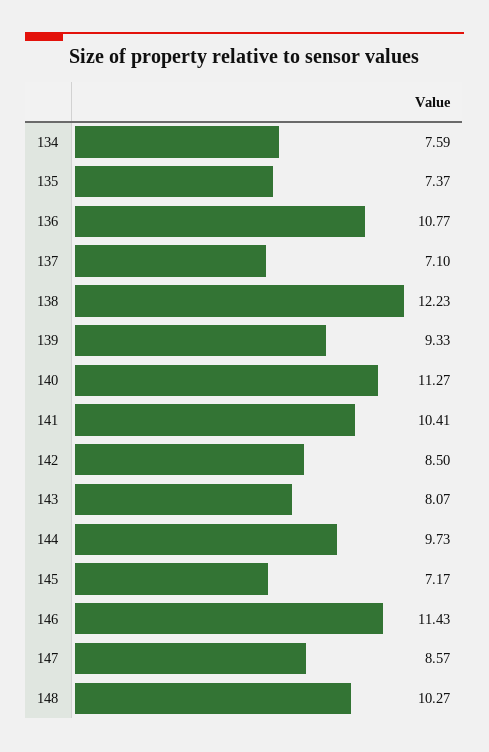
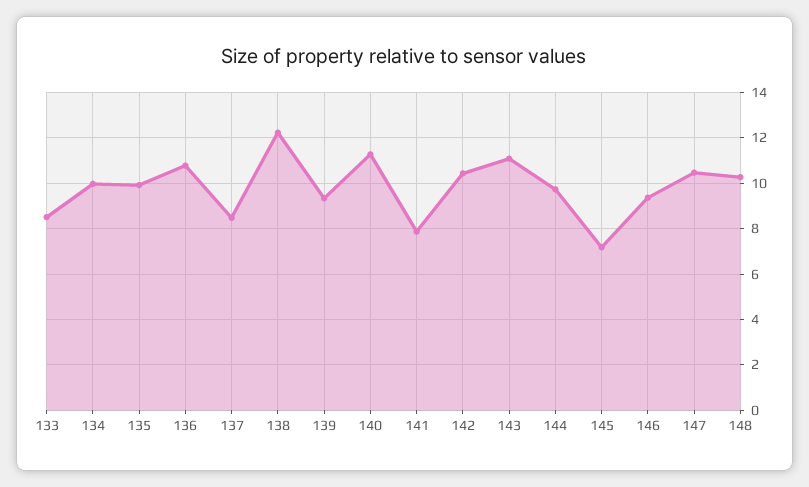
134: 7.59 -> 10
135: 7.37 -> 10
137: 7.1 -> 8.5
141: 10.41 -> 8
142: 8.5 -> 10.5
143: 8.07 -> 11
146: 11.43 -> 9.5
147: 8.57 -> 10.5
133: none -> 8.5

